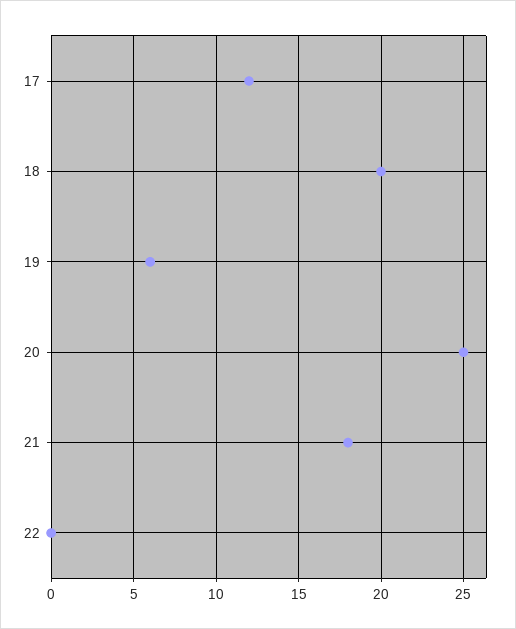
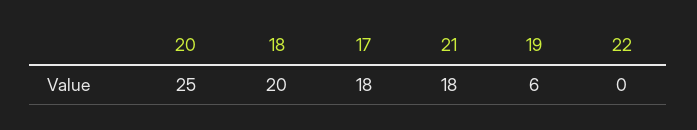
17: 12 -> 18

